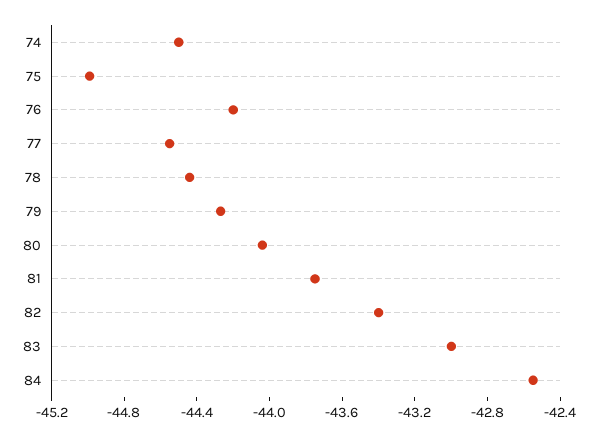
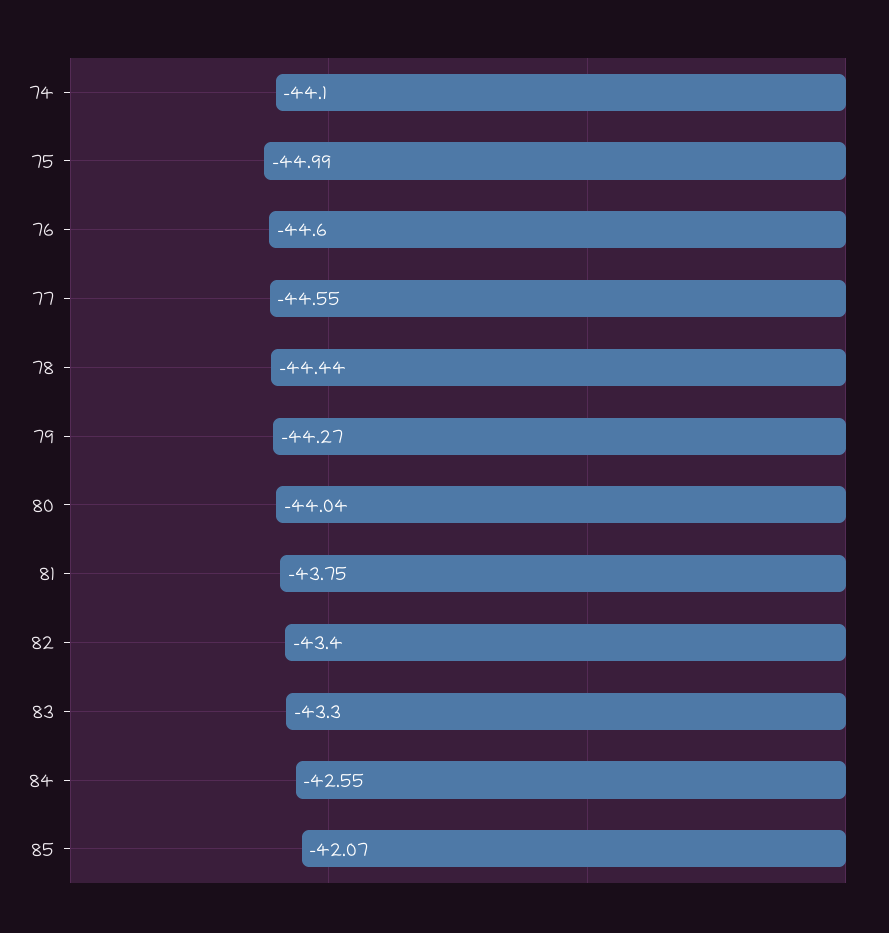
74: -44.5 -> -44.1
76: -44.2 -> -44.6
83: -43 -> -43.3
85: none -> -42.07

